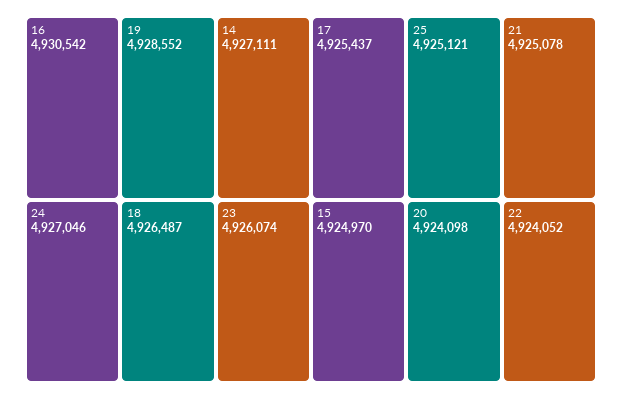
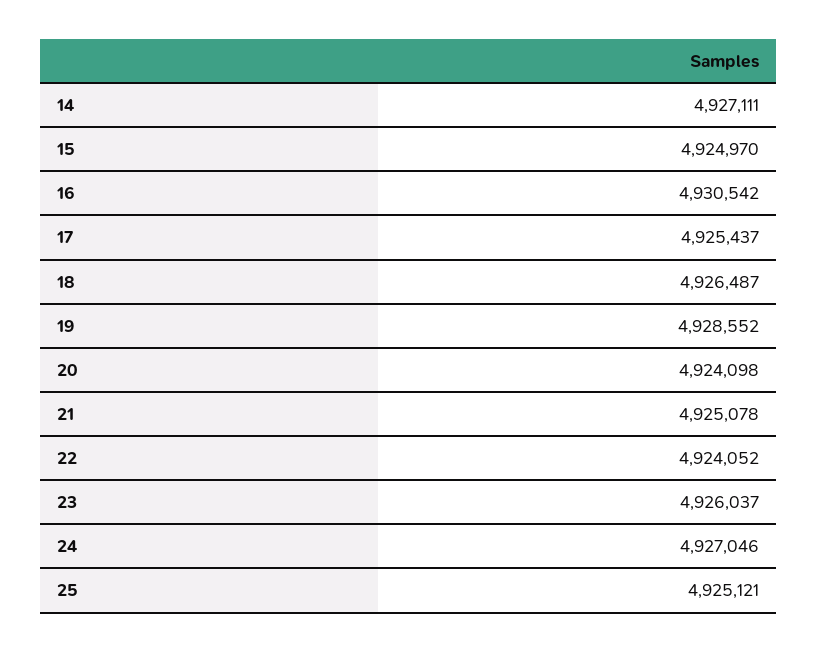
23: 4926074 -> 4926037

